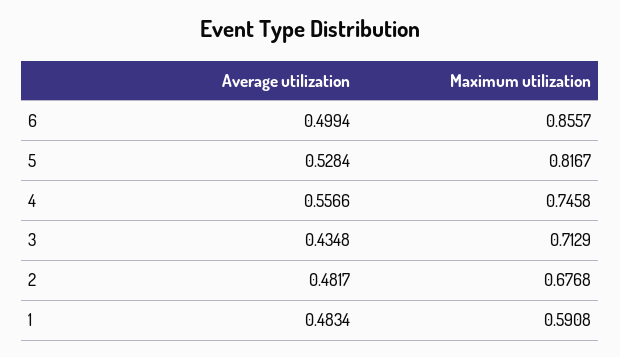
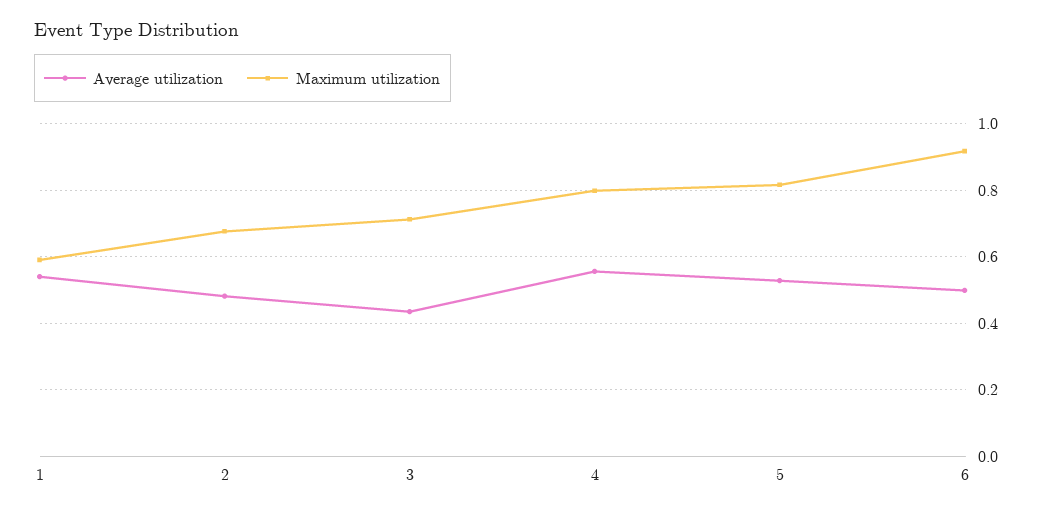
Maximum utilization, 6: 0.8557 -> 0.92
Maximum utilization, 4: 0.7458 -> 0.8
Average utilization, 1: 0.4834 -> 0.54

